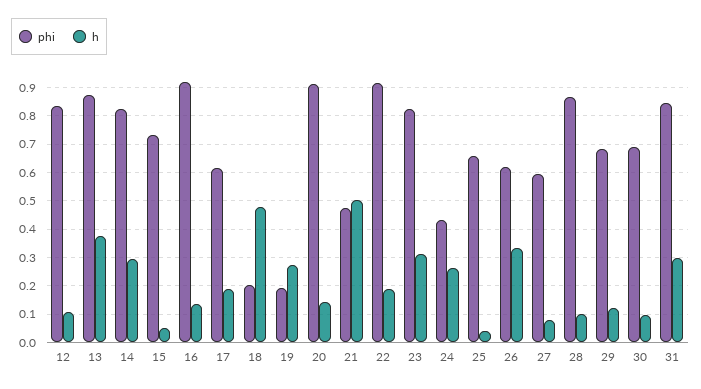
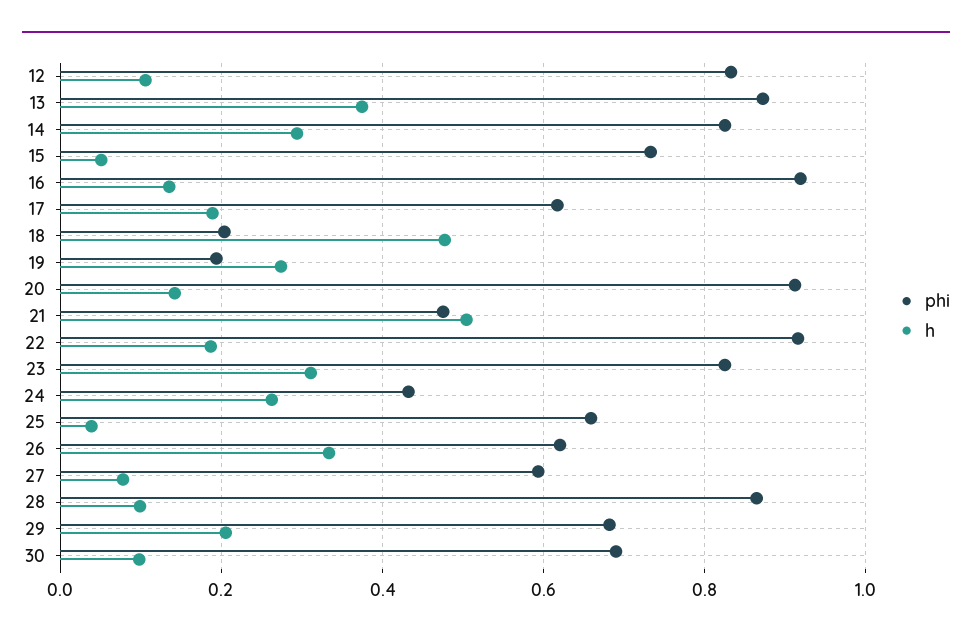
h, 29: 0.125 -> 0.2
phi, 31: 0.85 -> none
h, 31: 0.3 -> none

